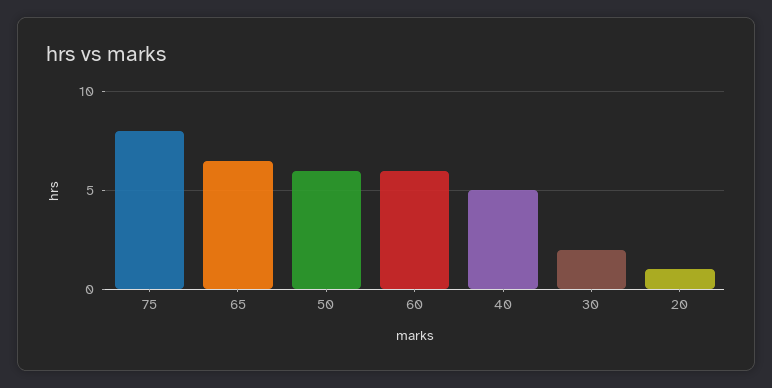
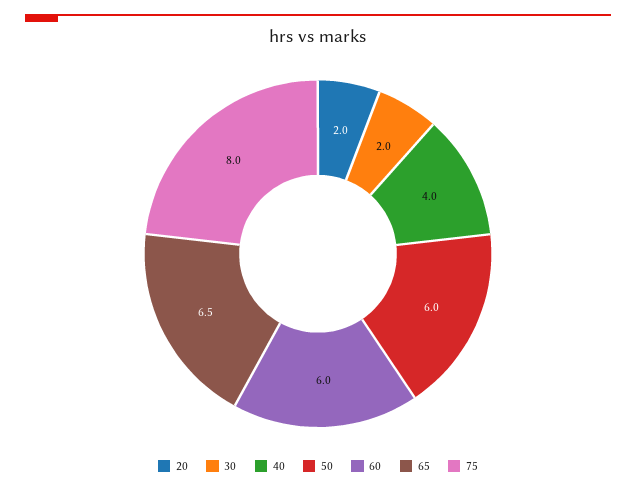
40: 5 -> 4
20: 1 -> 2

